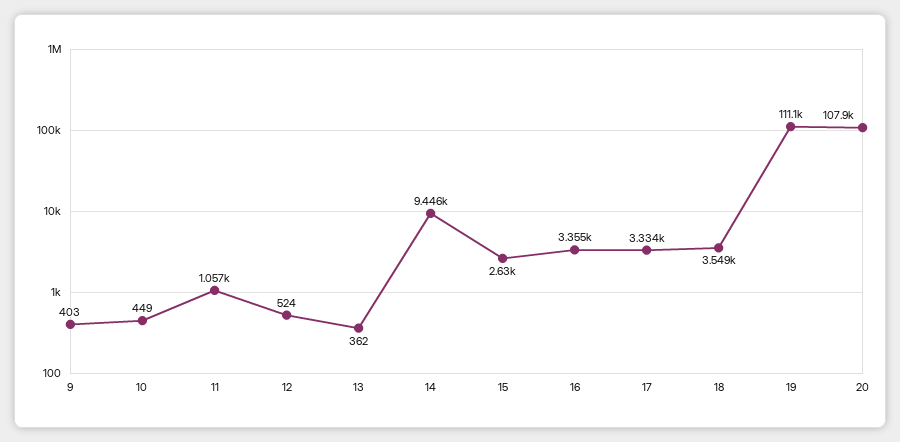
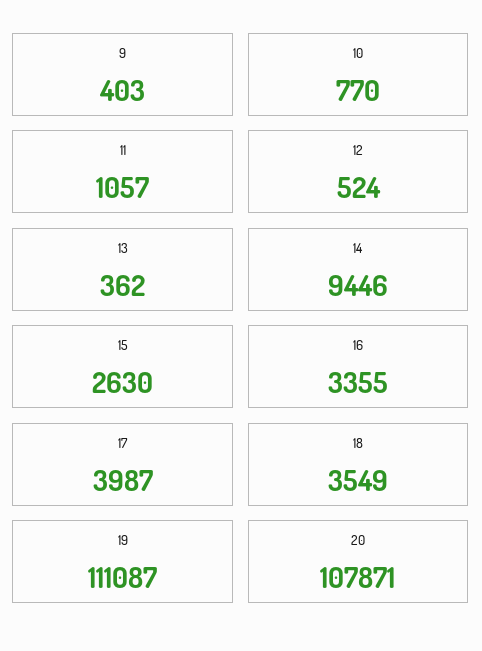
10: 449 -> 770
17: 3334 -> 3987

